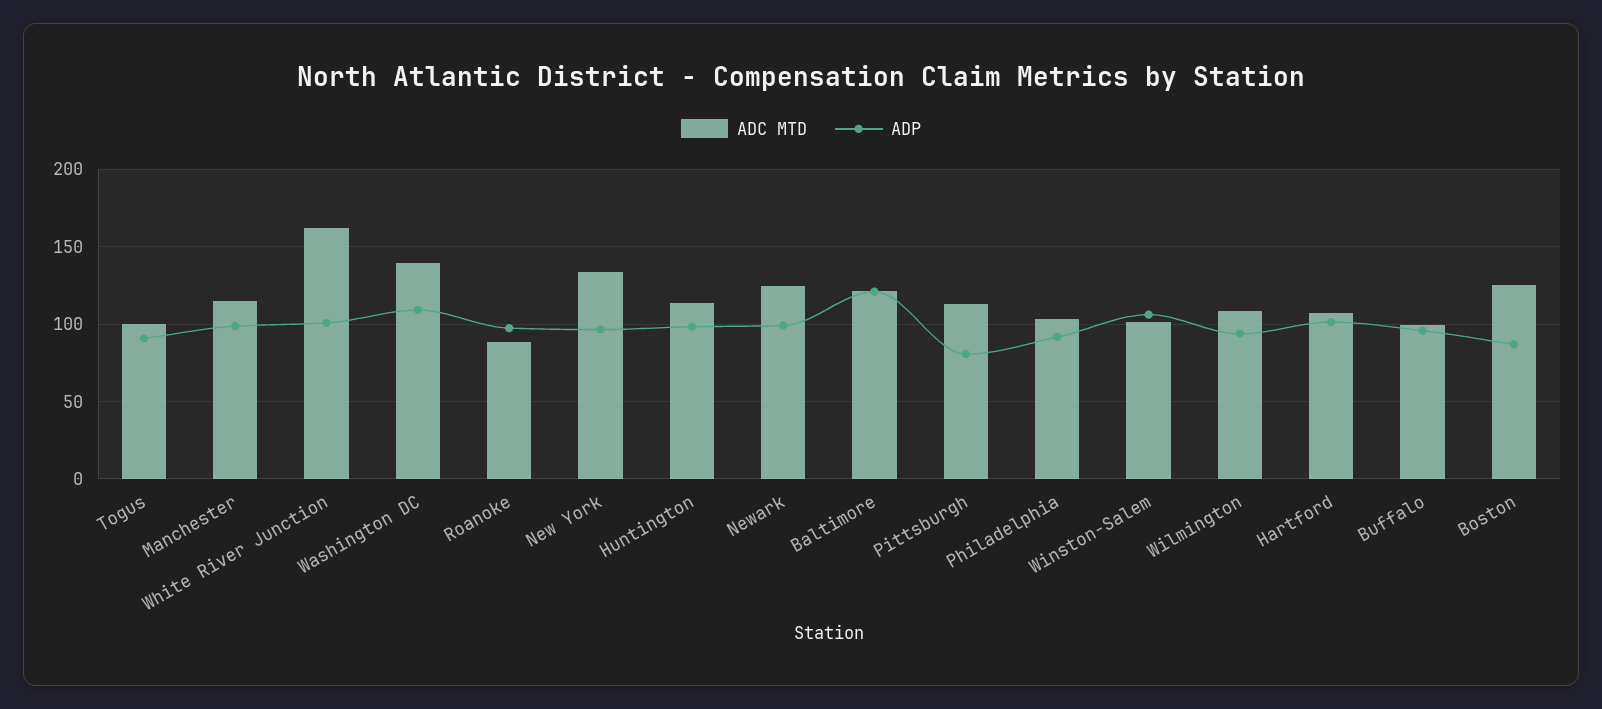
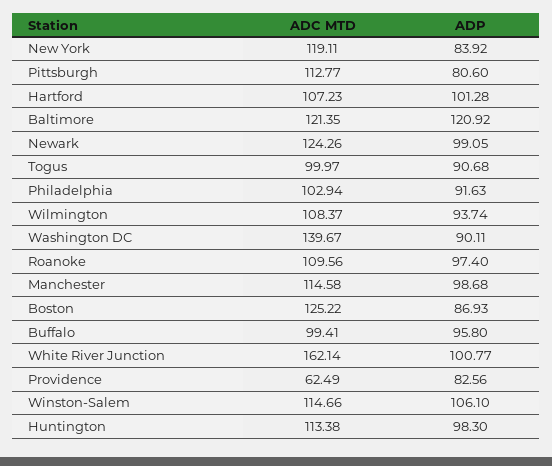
ADP, Washington DC: 110 -> 90.11
ADC MTD, Roanoke: 90 -> 109.56
ADC MTD, New York: 135 -> 119.11
ADP, New York: 95 -> 83.92
ADC MTD, Winston-Salem: 100 -> 114.66
ADC MTD, Providence: none -> 62.49
ADP, Providence: none -> 82.56

